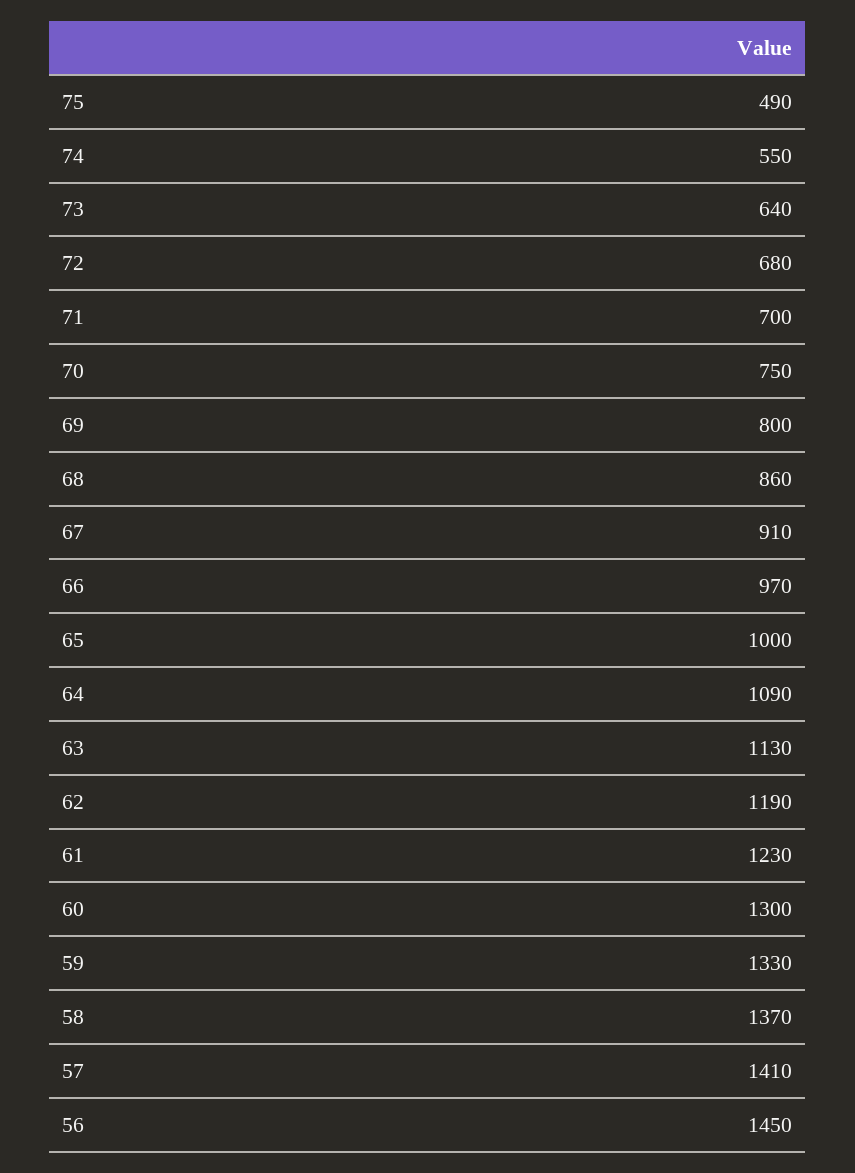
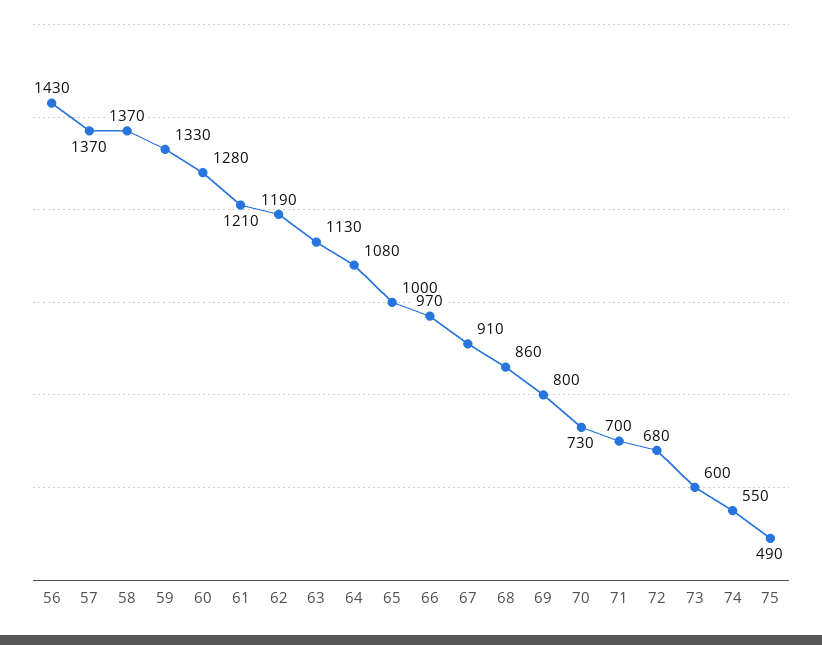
73: 640 -> 600
70: 750 -> 730
64: 1090 -> 1080
61: 1230 -> 1210
60: 1300 -> 1280
57: 1410 -> 1370
56: 1450 -> 1430

